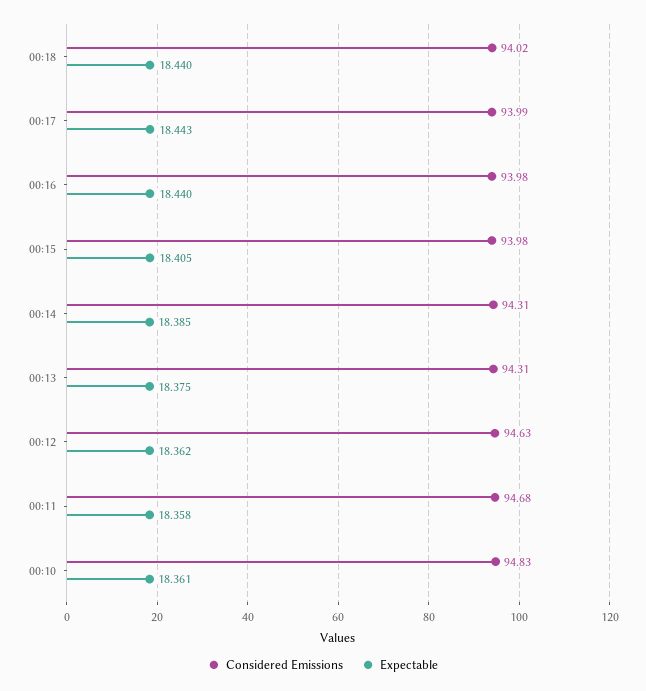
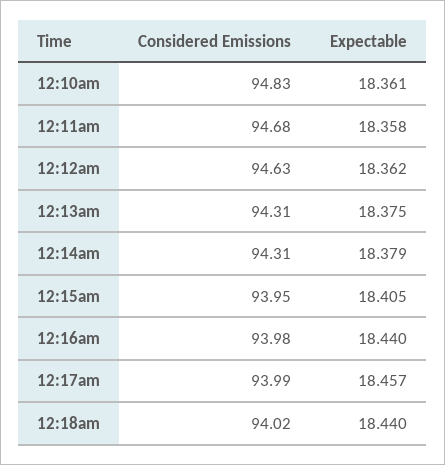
Expectable, 00:17: 18.443 -> 18.457
Considered Emissions, 00:15: 93.98 -> 93.95
Expectable, 00:14: 18.385 -> 18.379

